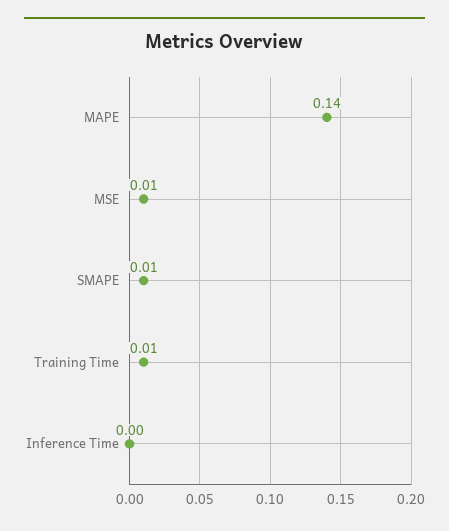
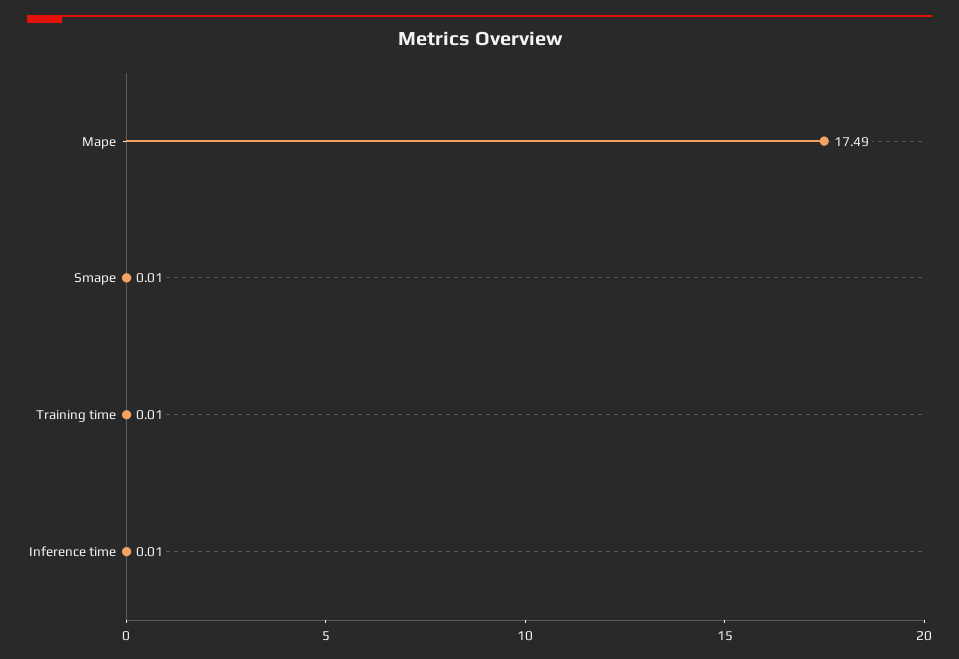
MAPE: 0.14 -> 17.49
MSE: 0.01 -> none
Inference Time: 0 -> 0.01

